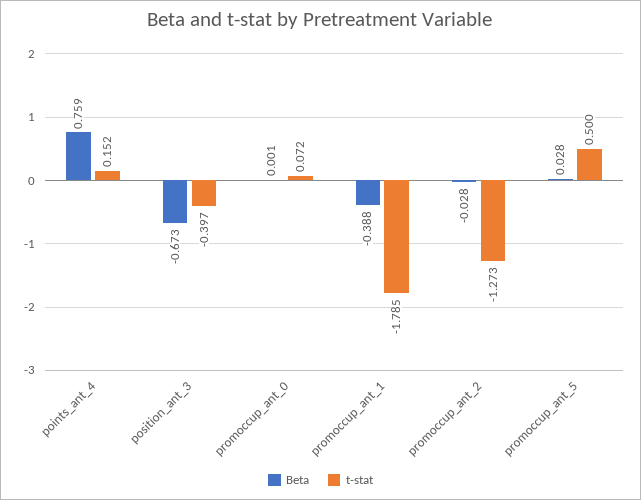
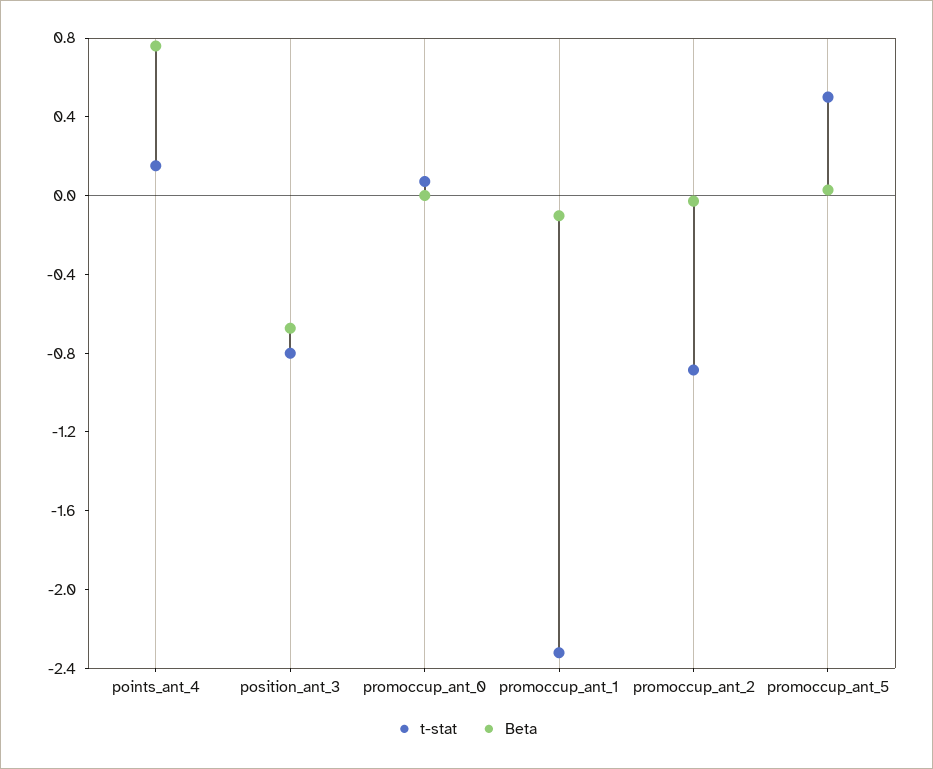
t-stat, position_ant_3: -0.397 -> -0.8
Beta, promoccup_ant_1: -0.388 -> -0.1
t-stat, promoccup_ant_1: -1.785 -> -2.3
t-stat, promoccup_ant_2: -1.273 -> -0.9

